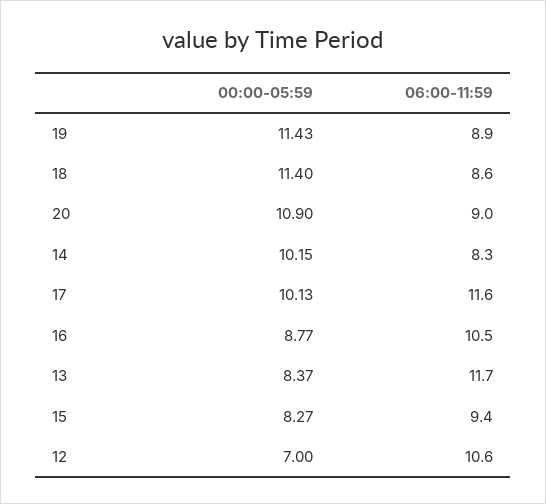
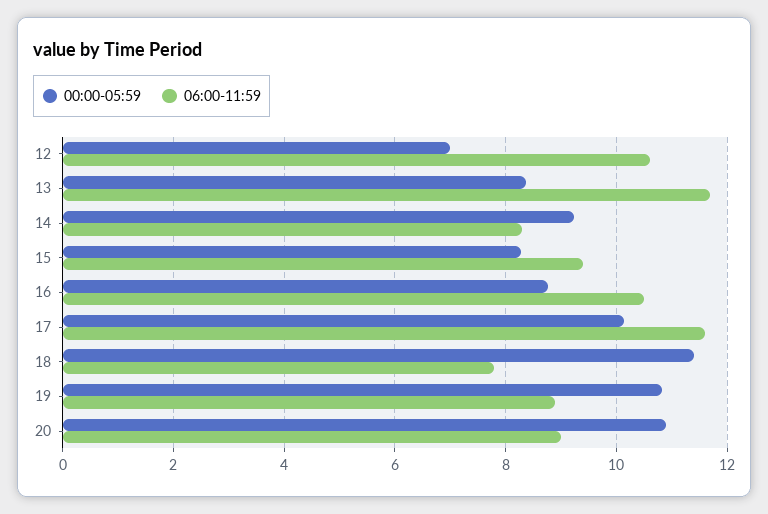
00:00-05:59, 19: 11.43 -> 10.8
06:00-11:59, 18: 8.6 -> 7.8
00:00-05:59, 14: 10.15 -> 9.2

